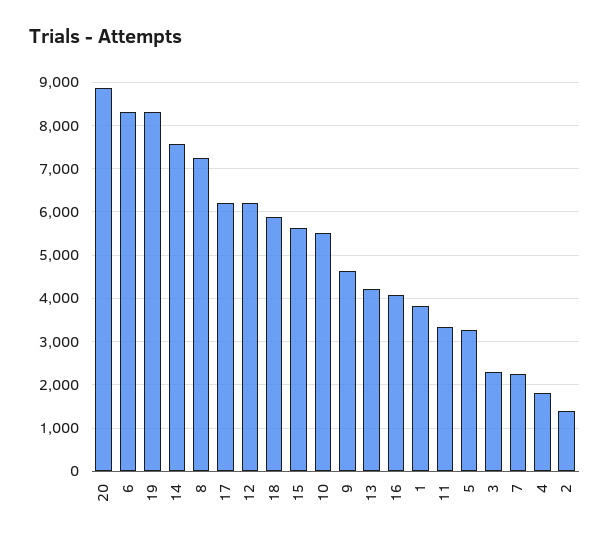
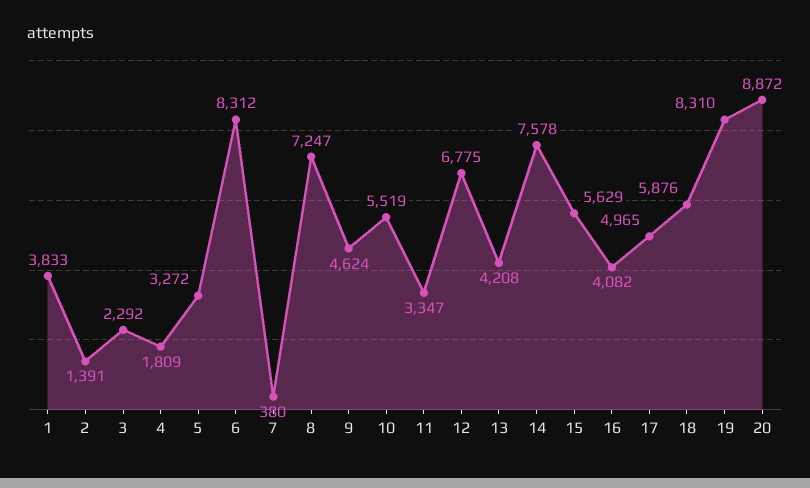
17: 6200 -> 4965
12: 6200 -> 6775
7: 2200 -> 380

